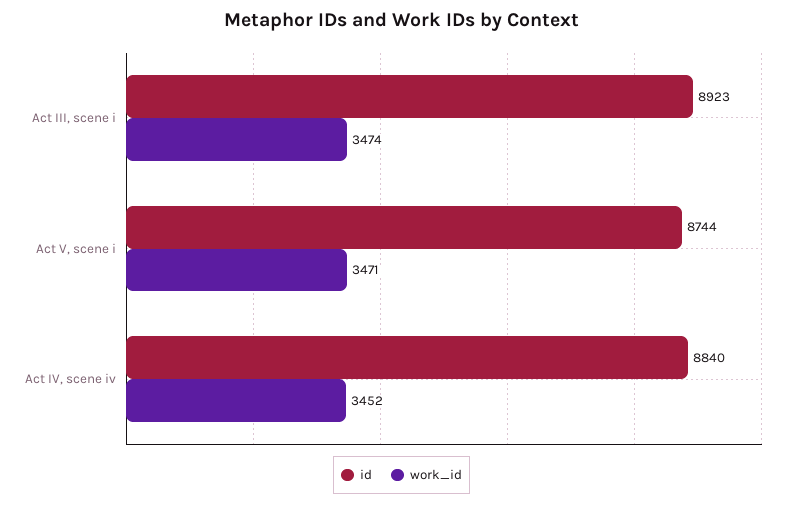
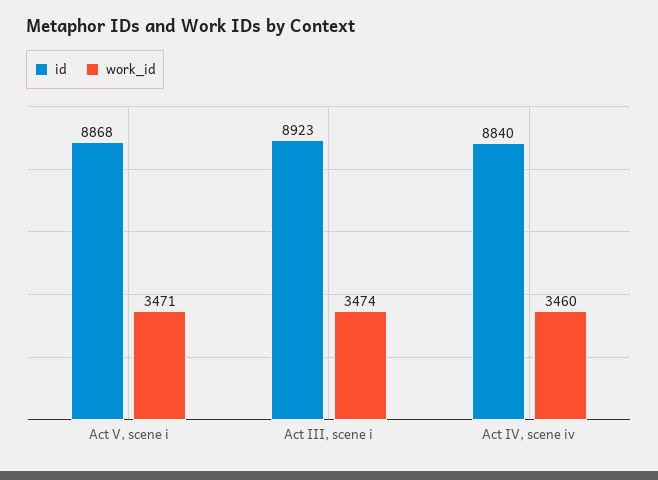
id, Act V, scene i: 8744 -> 8868
work_id, Act IV, scene iv: 3452 -> 3460

